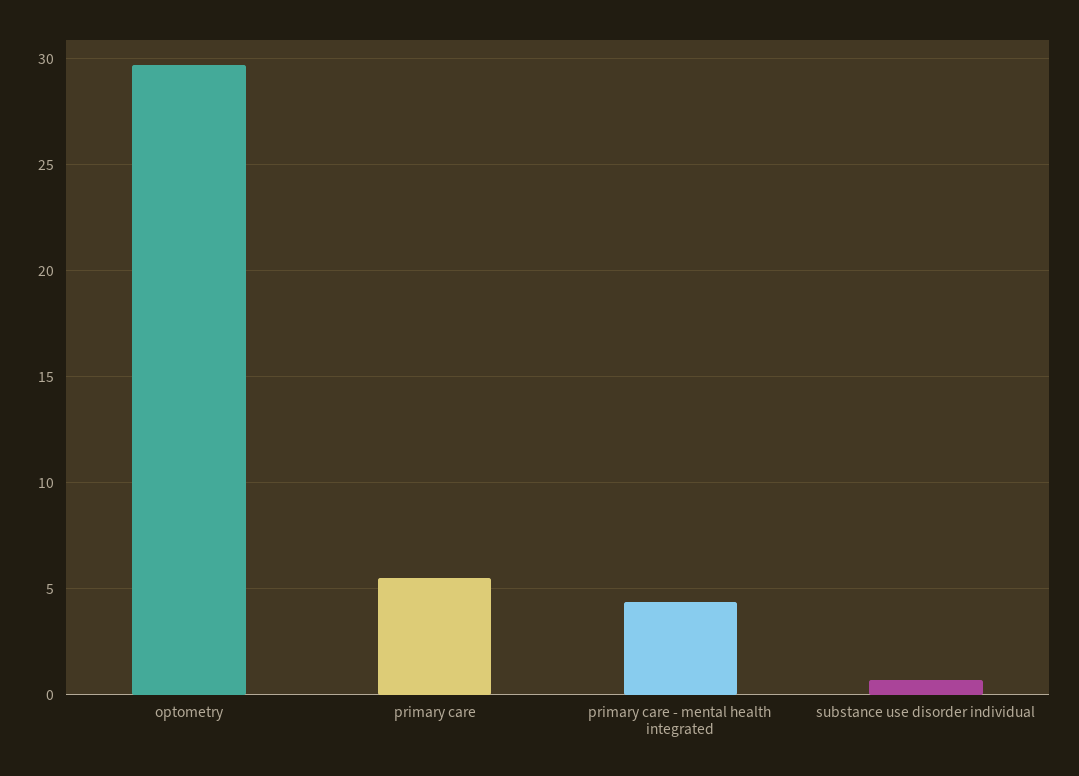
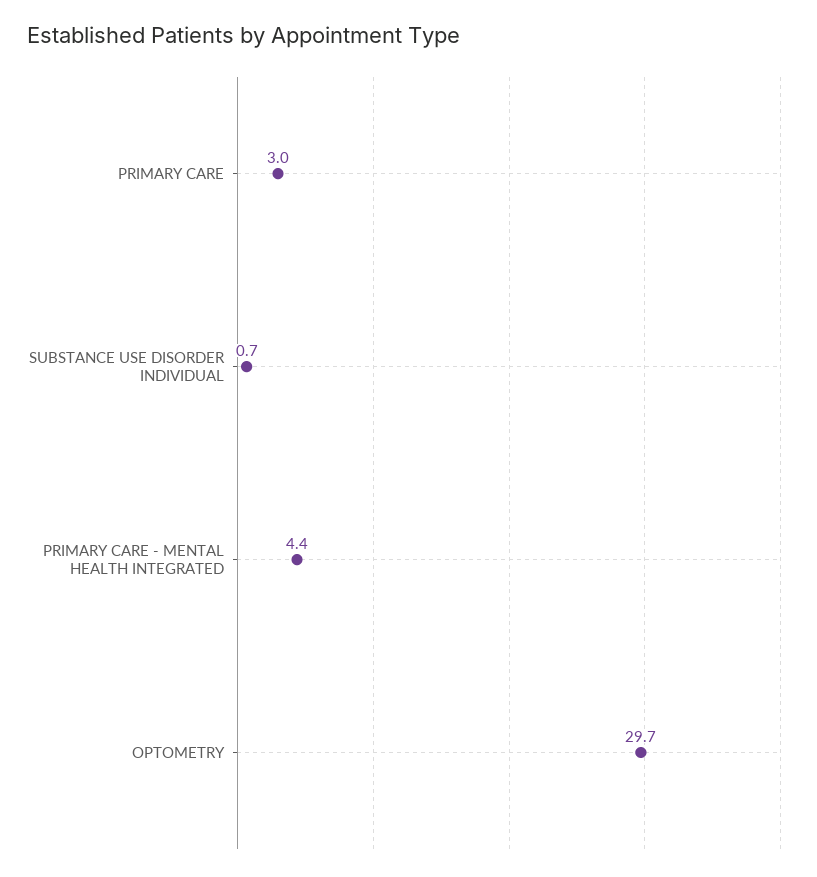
primary care: 5.5 -> 3

